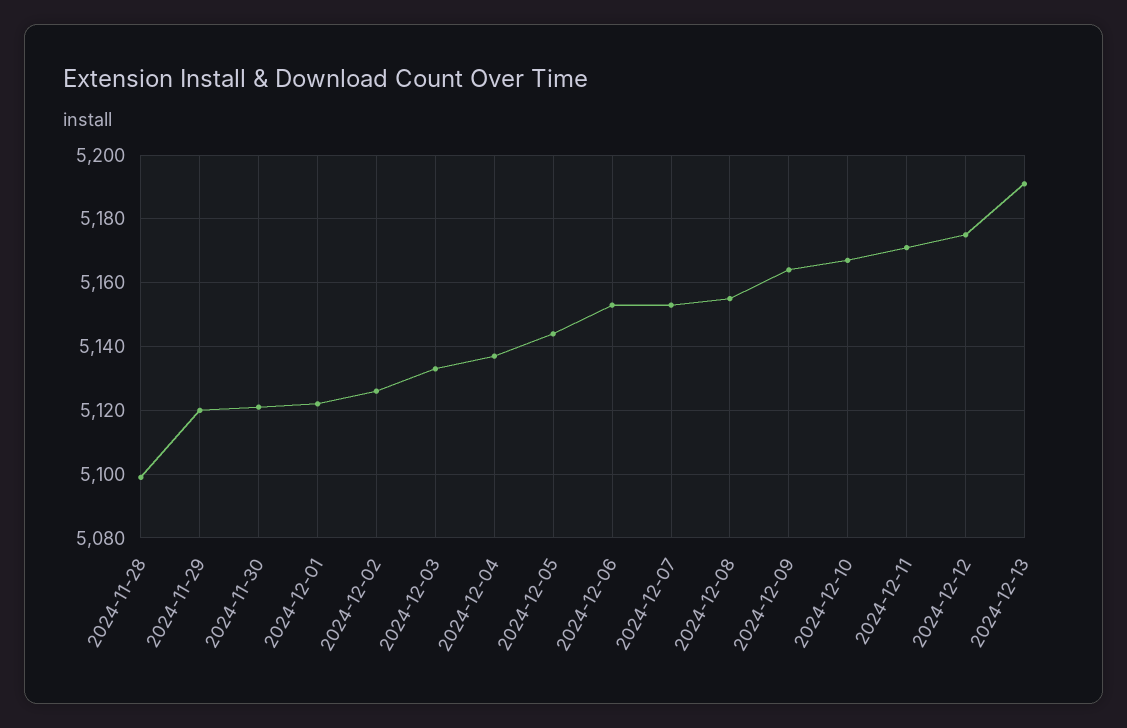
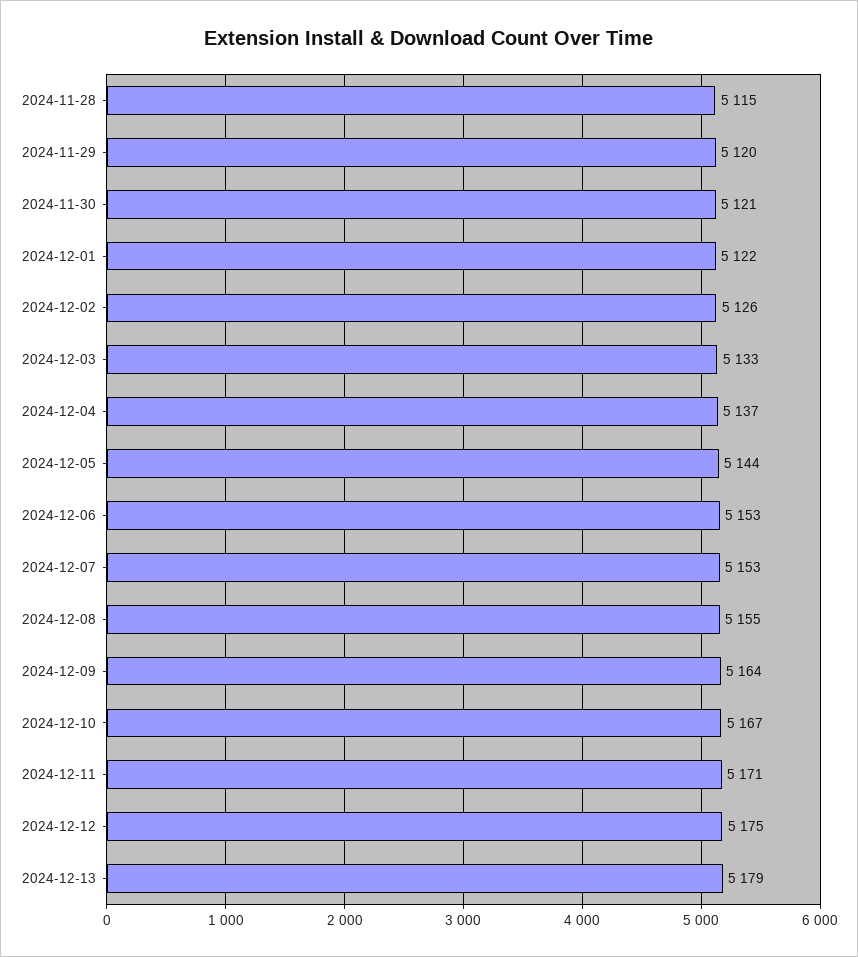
2024-11-28: 5100 -> 5115
2024-12-13: 5190 -> 5179

